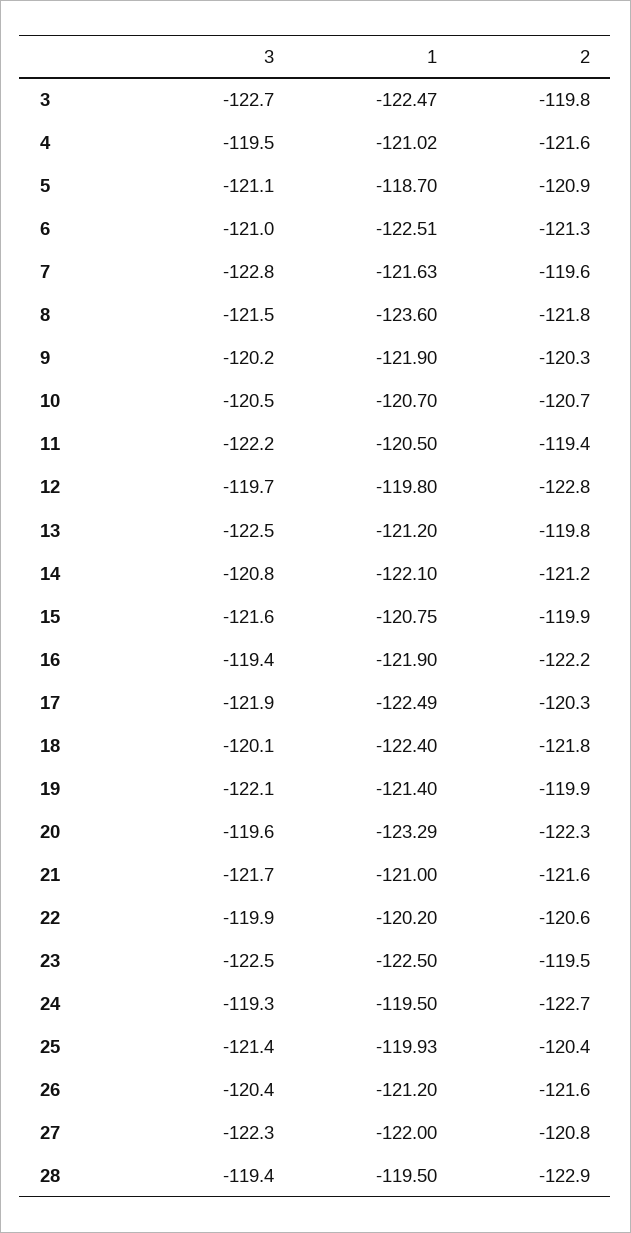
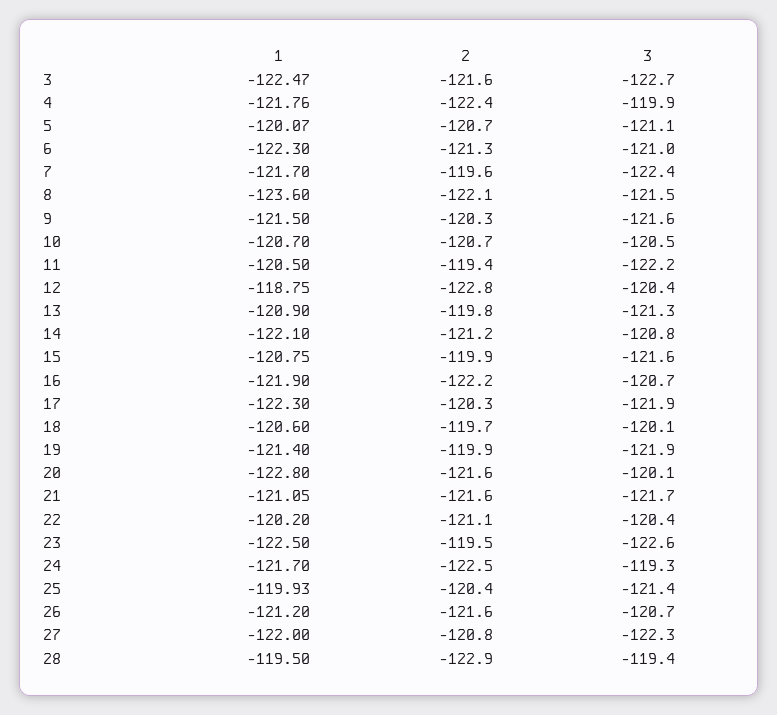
2, 3: -119.8 -> -121.6
3, 4: -119.5 -> -119.9
1, 4: -121.02 -> -121.76
2, 4: -121.6 -> -122.4
1, 5: -118.7 -> -120.07
2, 5: -120.9 -> -120.7
1, 6: -122.51 -> -122.3
3, 7: -122.8 -> -122.4
1, 7: -121.63 -> -121.7
2, 8: -121.8 -> -122.1
3, 9: -120.2 -> -121.6
1, 9: -121.9 -> -121.5
3, 12: -119.7 -> -120.4
1, 12: -119.8 -> -118.75
3, 13: -122.5 -> -121.3
1, 13: -121.2 -> -120.9
3, 16: -119.4 -> -120.7
1, 17: -122.49 -> -122.3
1, 18: -122.4 -> -120.6
2, 18: -121.8 -> -119.7
3, 19: -122.1 -> -121.9
3, 20: -119.6 -> -120.1
1, 20: -123.29 -> -122.8
2, 20: -122.3 -> -121.6
1, 21: -121 -> -121.05
3, 22: -119.9 -> -120.4
2, 22: -120.6 -> -121.1
3, 23: -122.5 -> -122.6
1, 24: -119.5 -> -121.7
2, 24: -122.7 -> -122.5
3, 26: -120.4 -> -120.7

